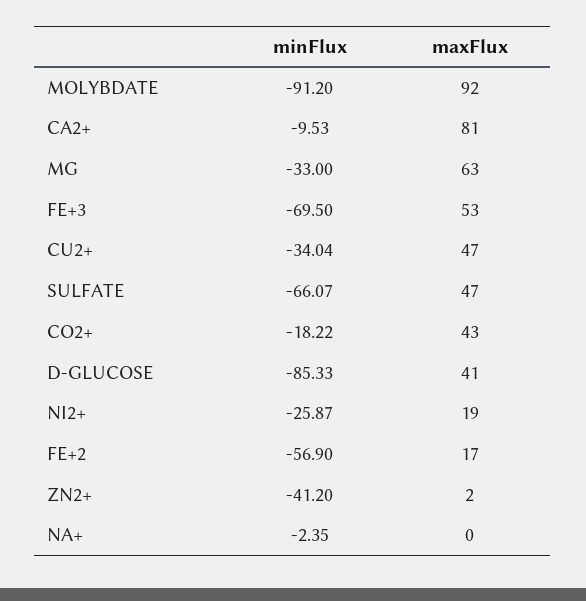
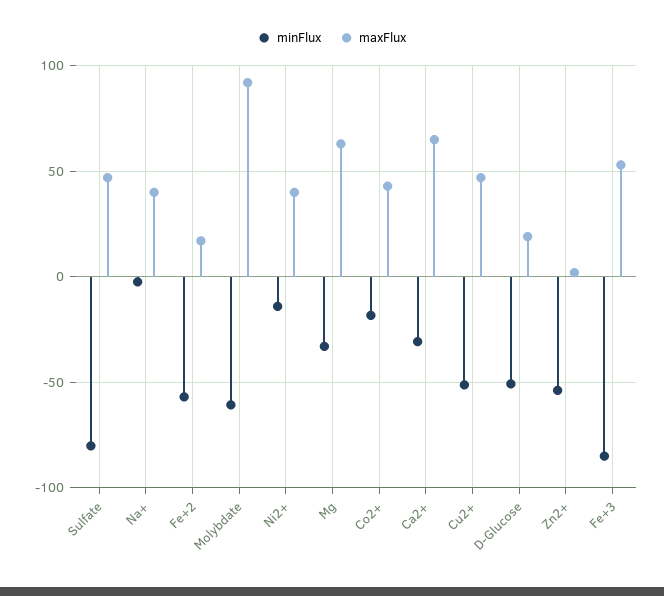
minFlux, MOLYBDATE: -91.2 -> -60
minFlux, CA2+: -9.53 -> -30
maxFlux, CA2+: 81 -> 65
minFlux, FE+3: -69.5 -> -85
minFlux, CU2+: -34.04 -> -50
minFlux, SULFATE: -66.07 -> -80
minFlux, D-GLUCOSE: -85.33 -> -50
maxFlux, D-GLUCOSE: 41 -> 20
minFlux, NI2+: -25.87 -> -15
maxFlux, NI2+: 19 -> 40
minFlux, ZN2+: -41.2 -> -55
maxFlux, NA+: 0 -> 40

